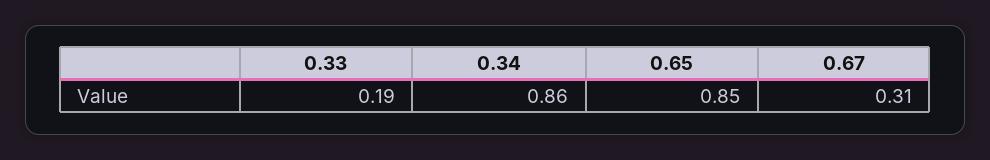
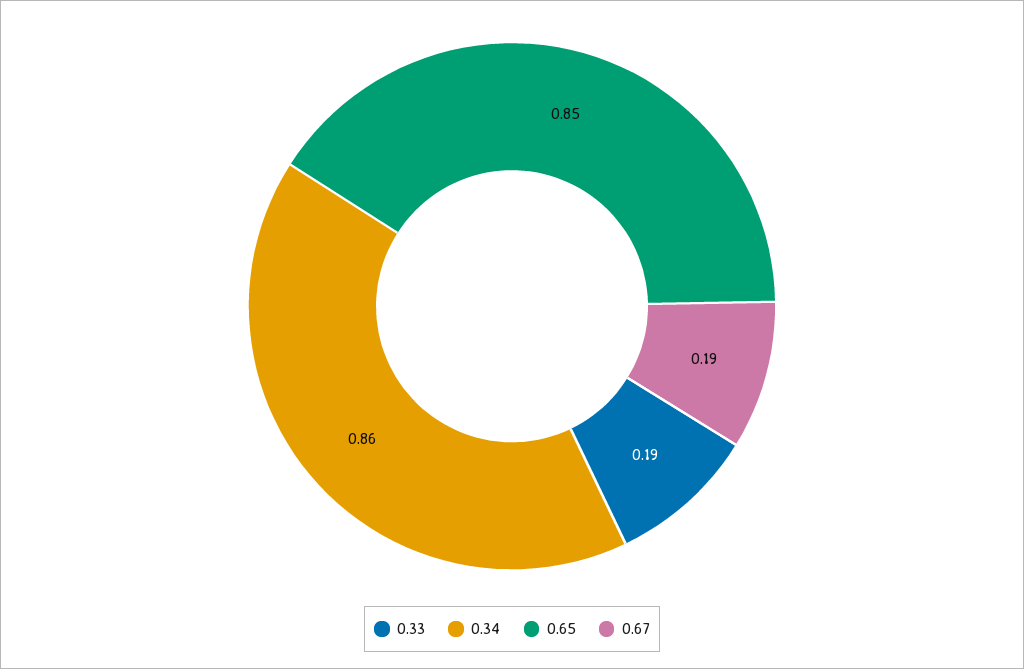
0.67: 0.31 -> 0.19

